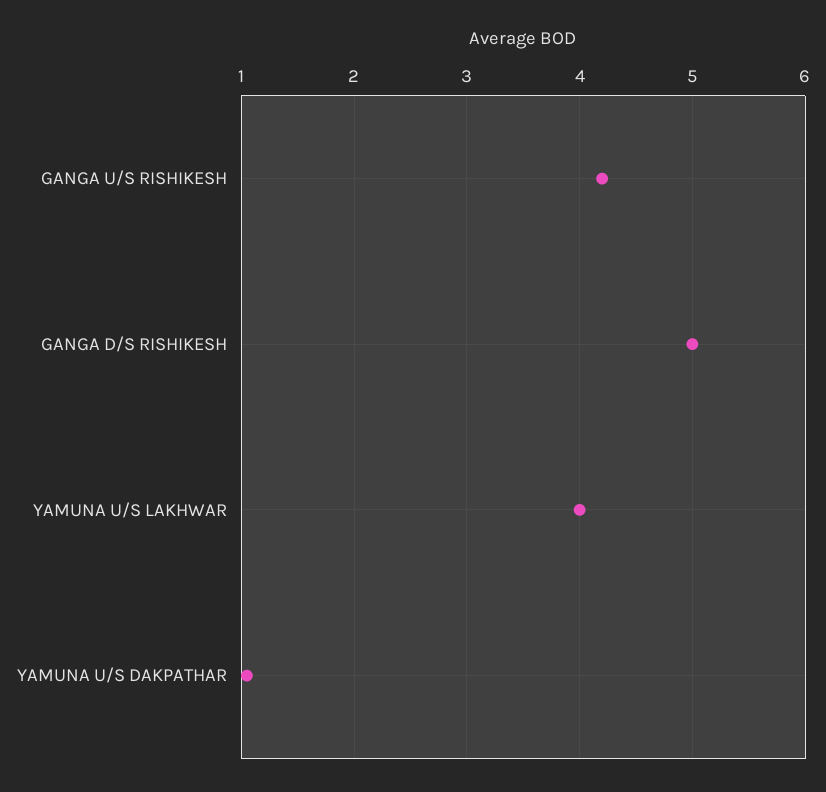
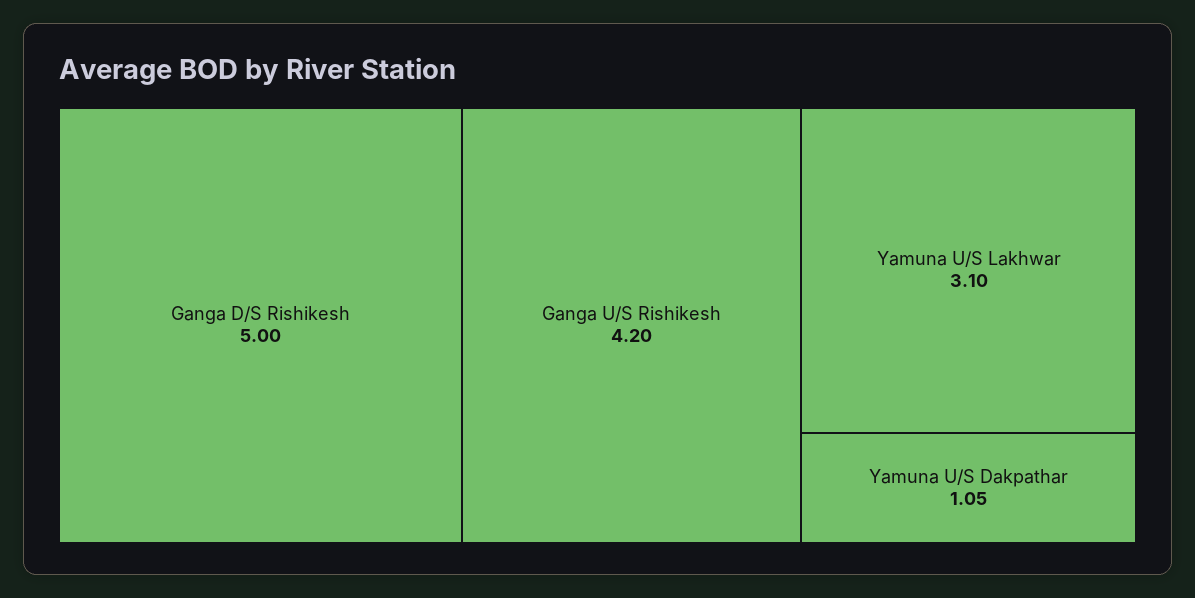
YAMUNA U/S LAKHWAR: 4 -> 3.1

